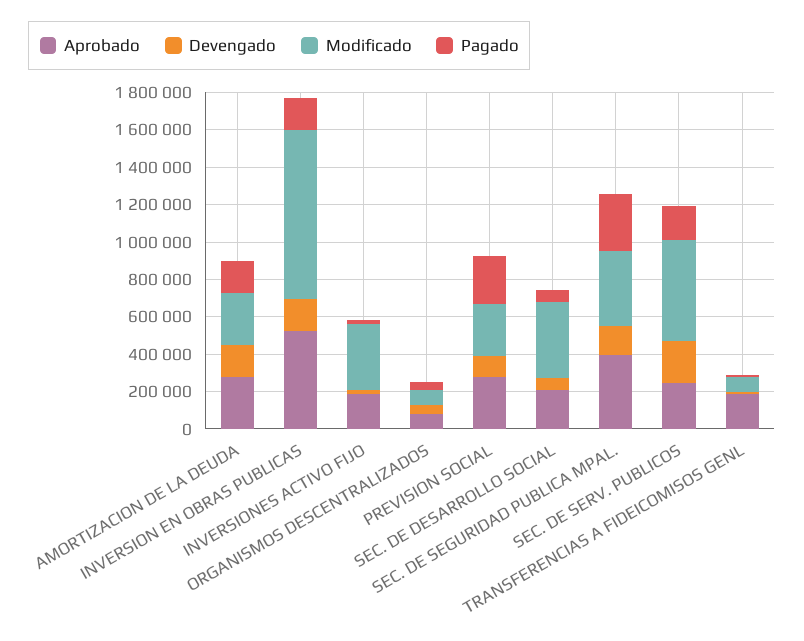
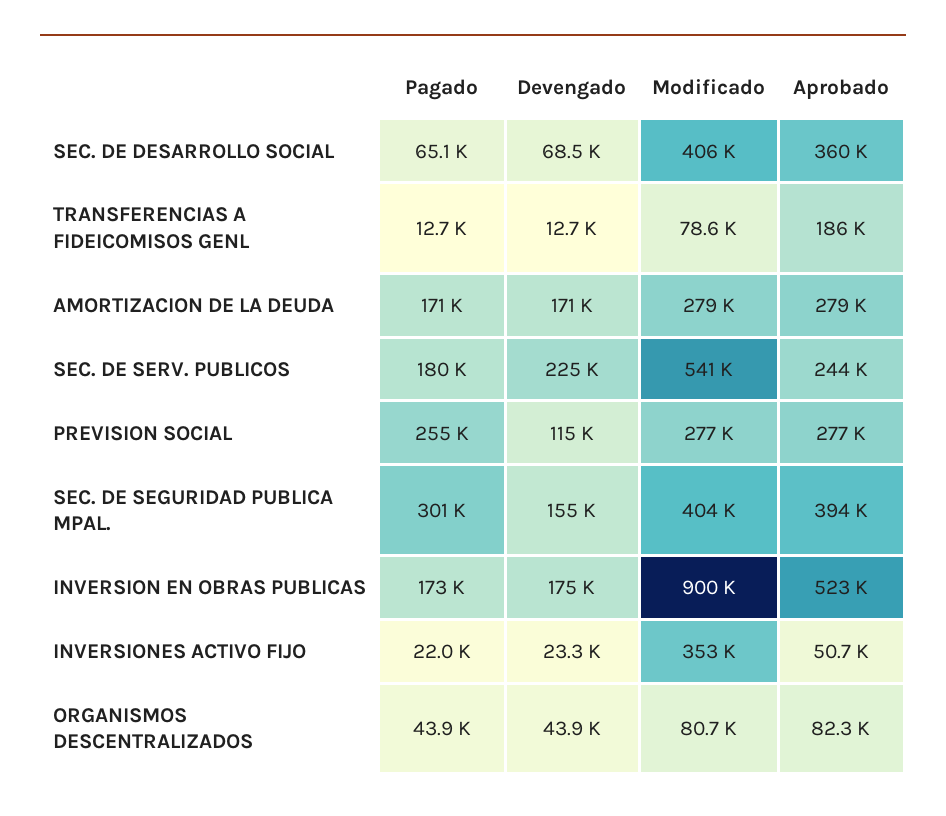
Aprobado, INVERSIONES ACTIVO FIJO: 200000 -> 50700
Aprobado, SEC. DE DESARROLLO SOCIAL: 200000 -> 360000

